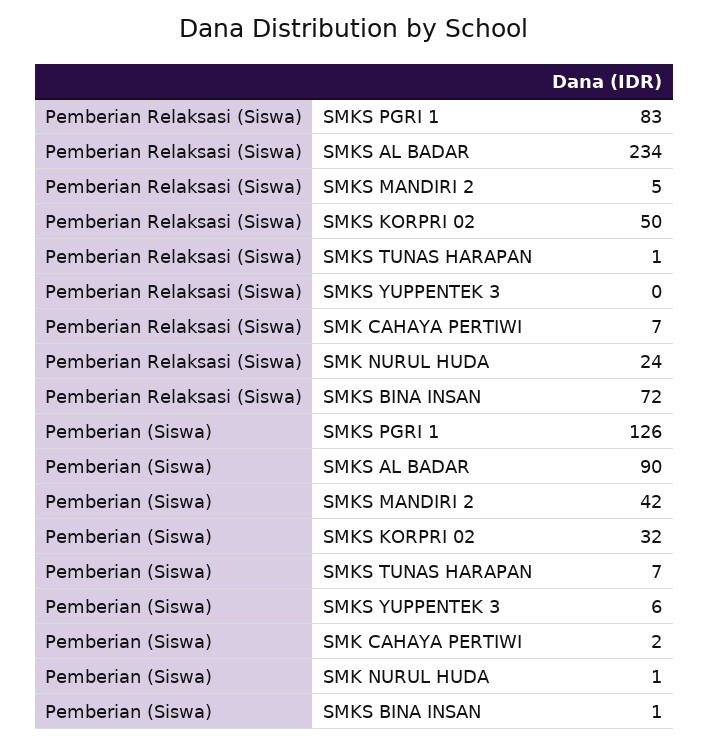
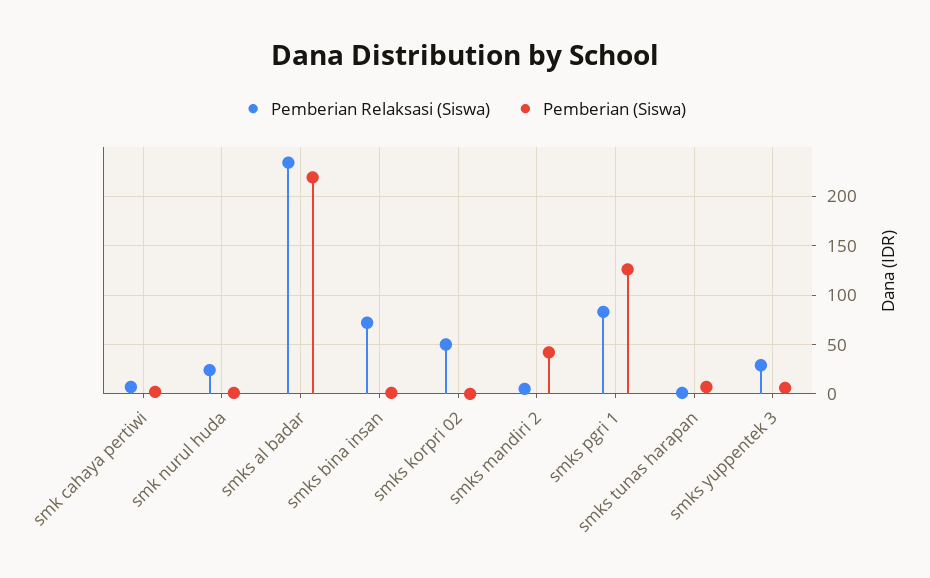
Pemberian Relaksasi (Siswa), SMKS YUPPENTEK 3: 0 -> 30
Pemberian (Siswa), SMKS AL BADAR: 90 -> 220
Pemberian (Siswa), SMKS KORPRI 02: 32 -> 0

